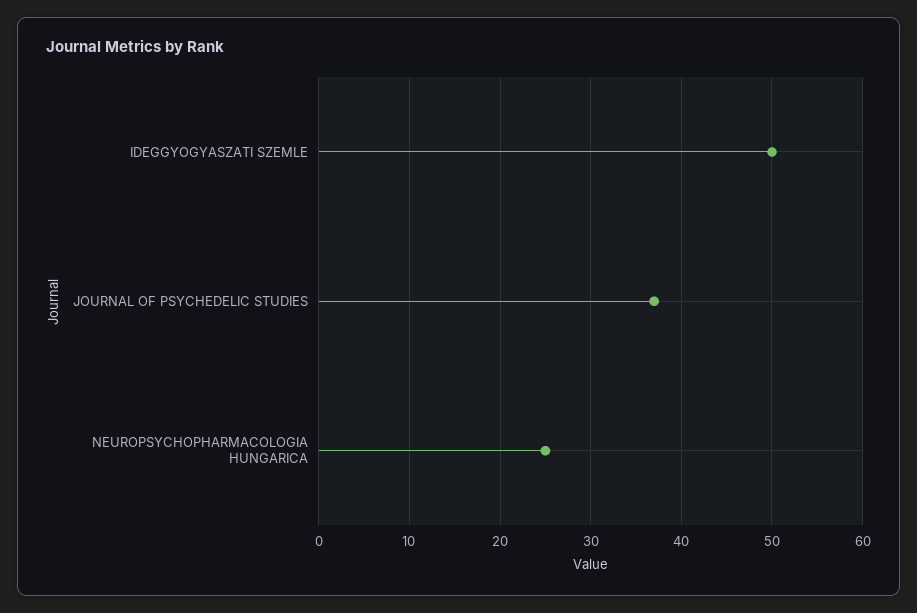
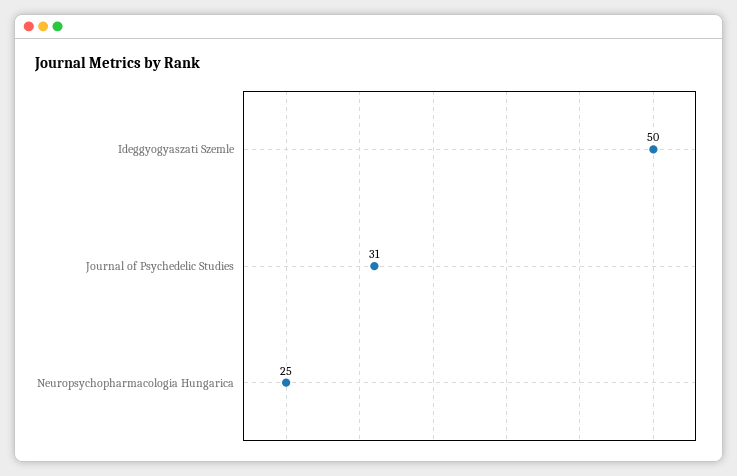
JOURNAL OF PSYCHEDELIC STUDIES: 37 -> 31

